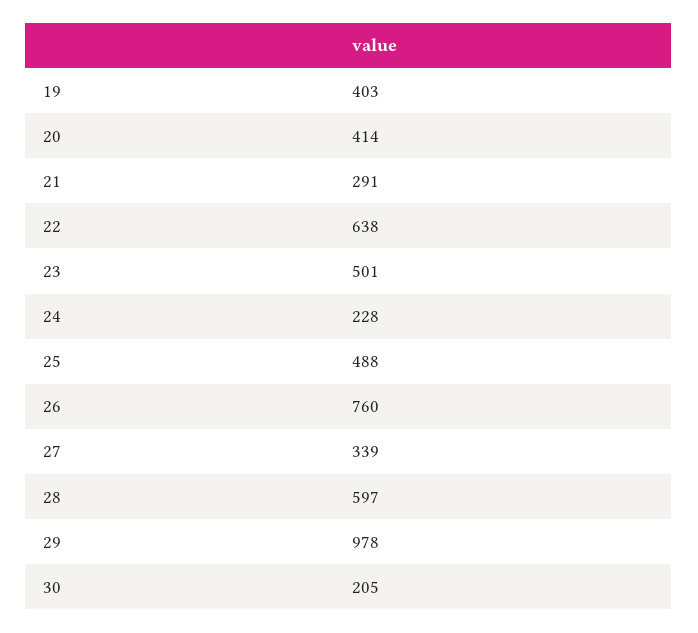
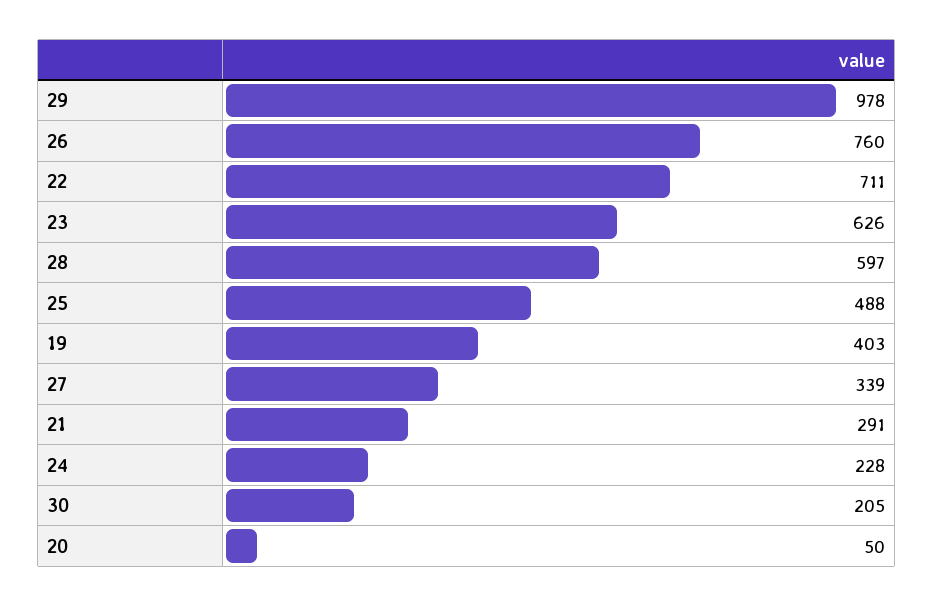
20: 414 -> 50
22: 638 -> 711
23: 501 -> 626

